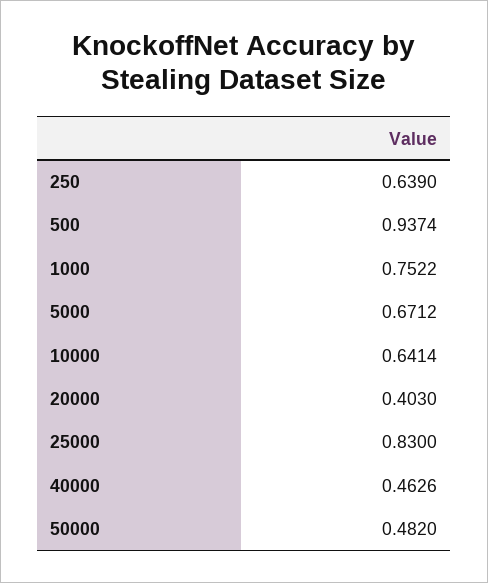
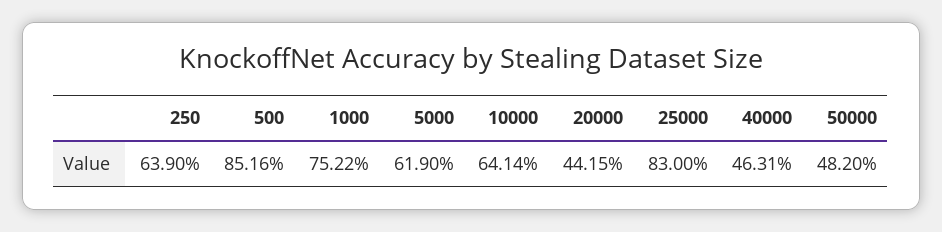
500: 0.9374 -> 0.8516
5000: 0.6712 -> 0.619
20000: 0.403 -> 0.4415
40000: 0.4626 -> 0.4631

